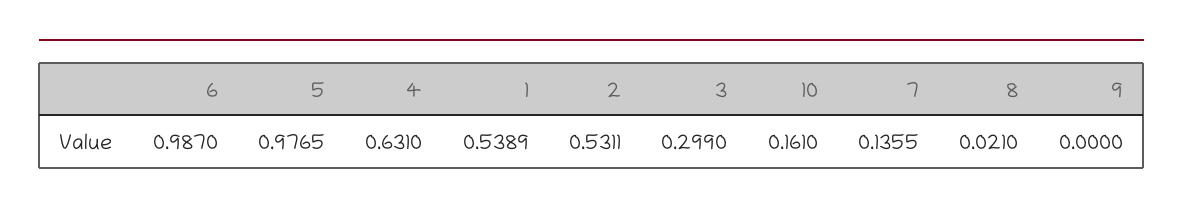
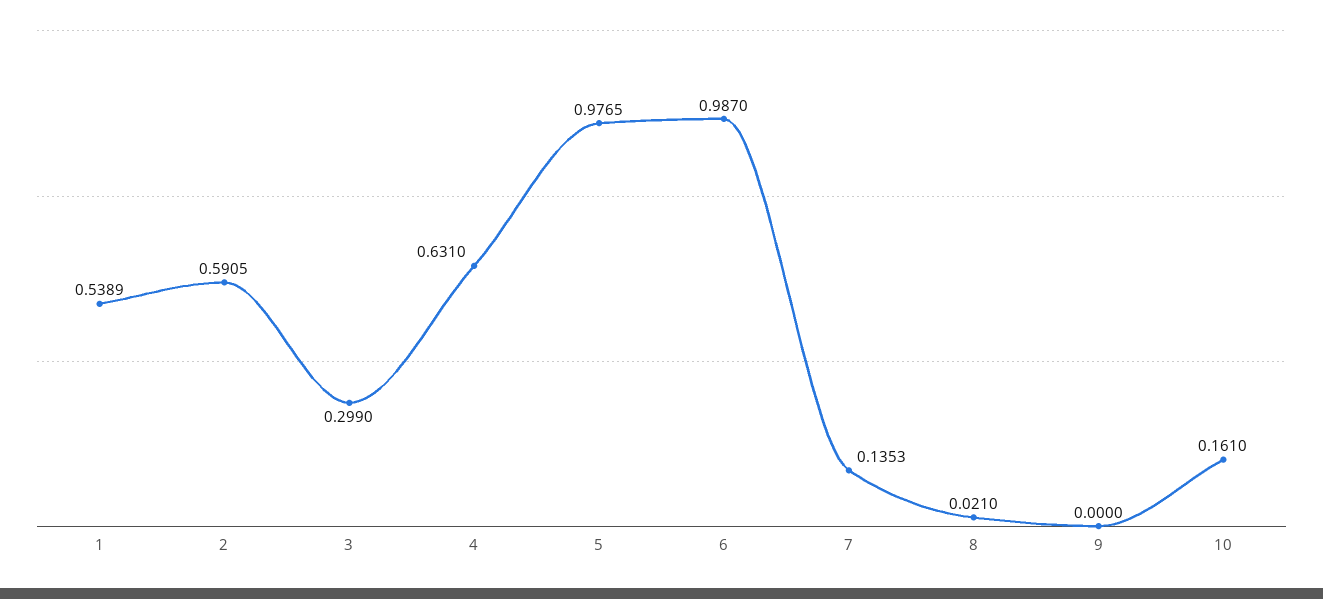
2: 0.5311 -> 0.5905
7: 0.1355 -> 0.1353

